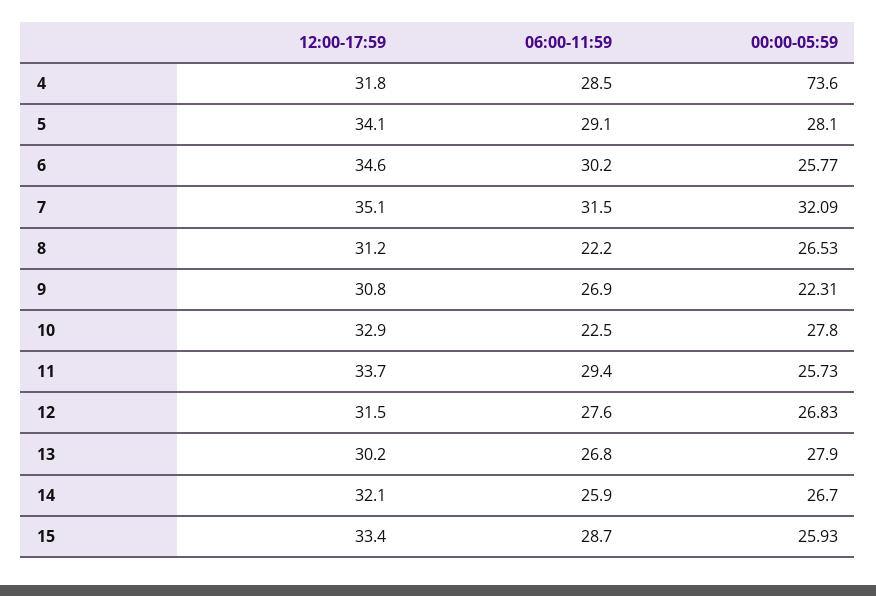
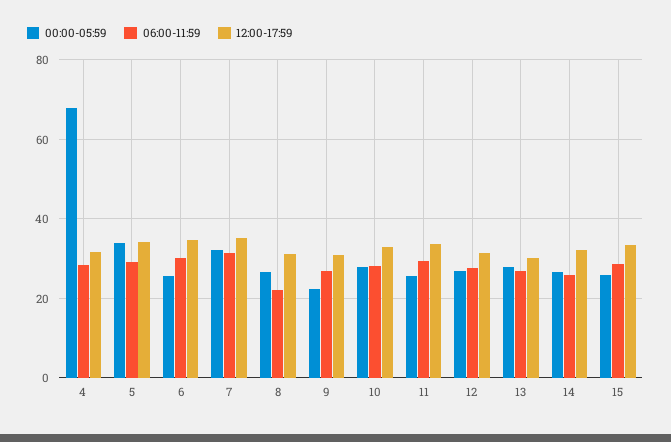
00:00-05:59, 4: 73.6 -> 68
00:00-05:59, 5: 28.1 -> 34
06:00-11:59, 10: 22.5 -> 28

